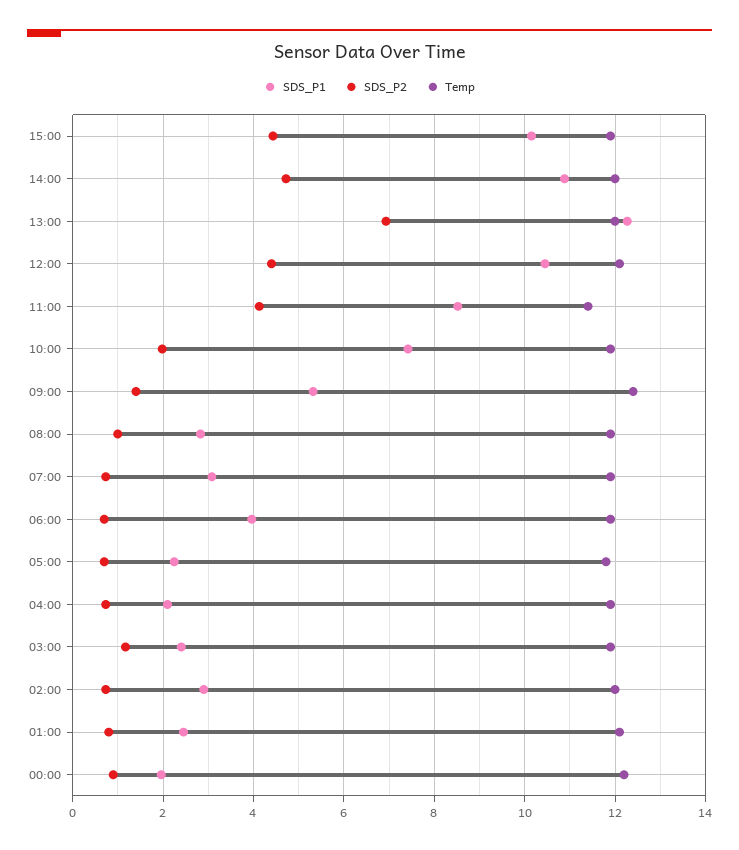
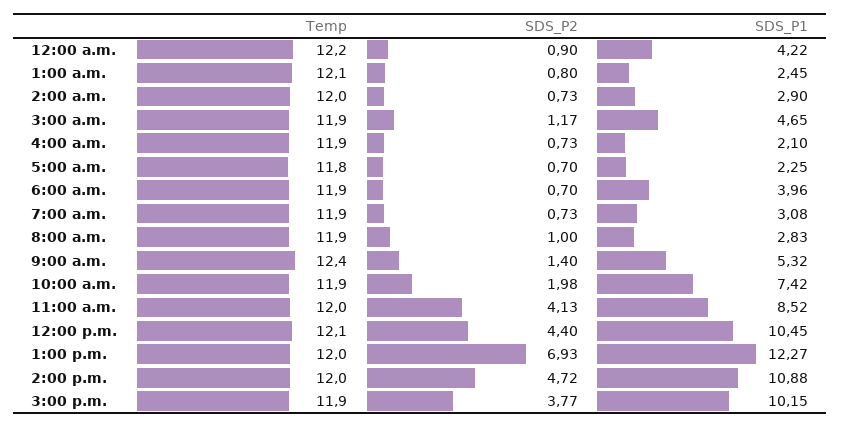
SDS_P2, 15:00: 4.4 -> 3.77
Temp, 11:00: 11.4 -> 12
SDS_P1, 03:00: 2.4 -> 4.65
SDS_P1, 00:00: 2 -> 4.22

